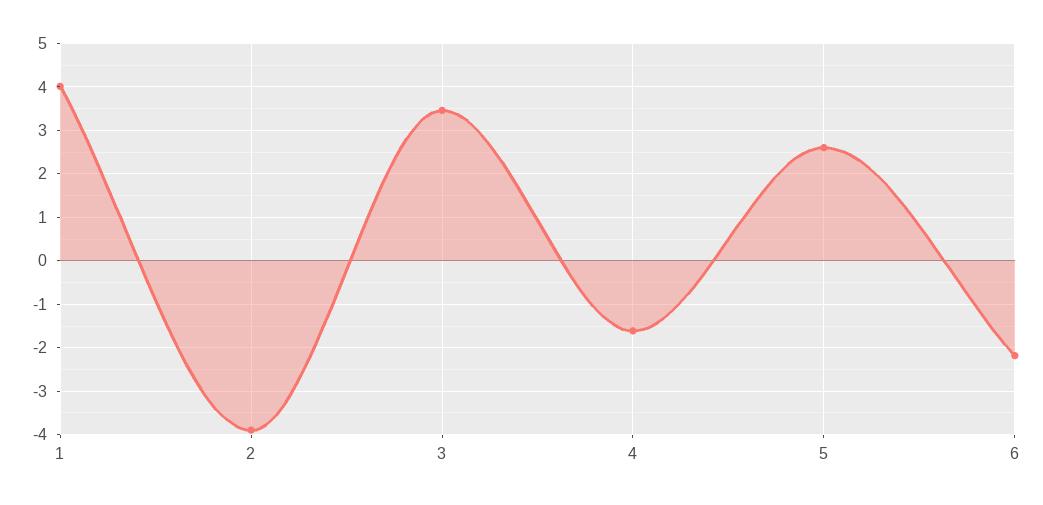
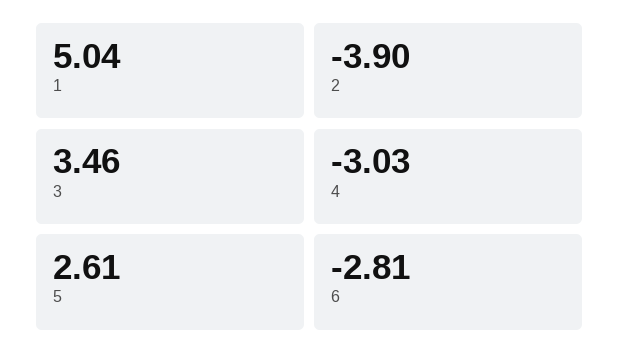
1: 4 -> 5.04
4: -1.6 -> -3.03
6: -2.2 -> -2.81

